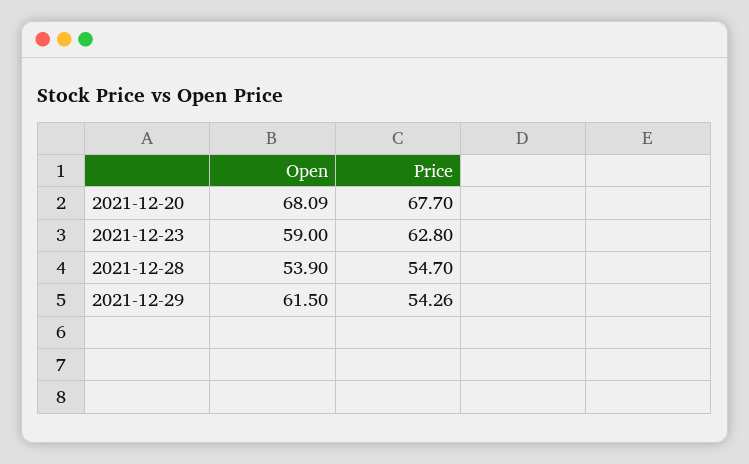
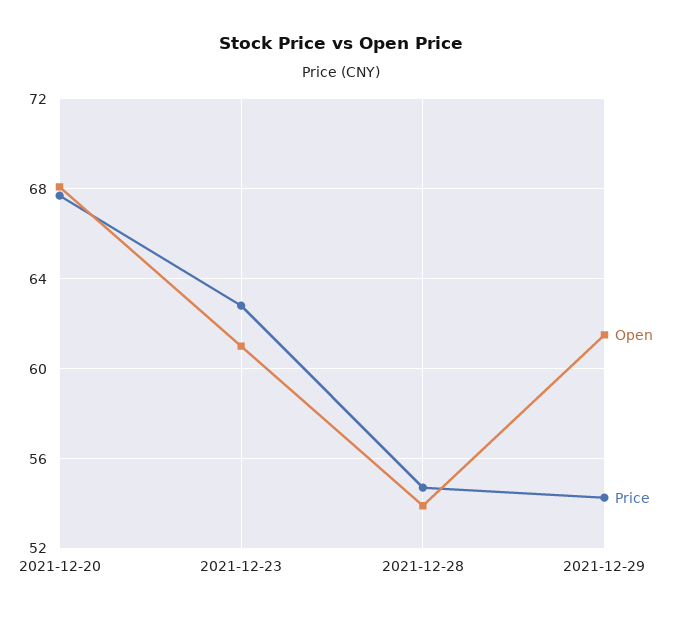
Open, 2021-12-23: 59 -> 61

